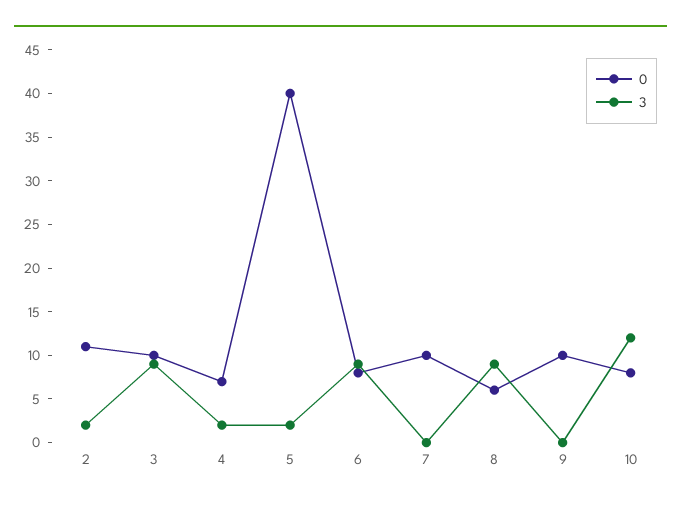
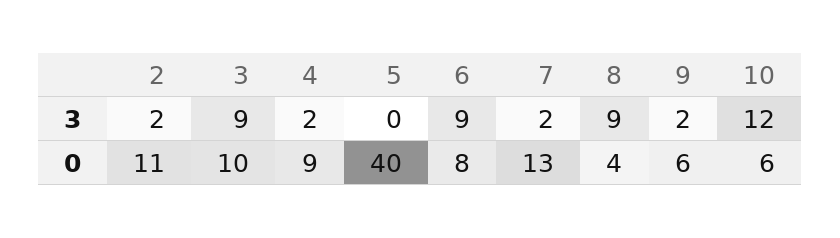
0, 4: 7 -> 9
3, 5: 2 -> 0
0, 7: 10 -> 13
3, 7: 0 -> 2
0, 8: 6 -> 4
0, 9: 10 -> 6
3, 9: 0 -> 2
0, 10: 8 -> 6

